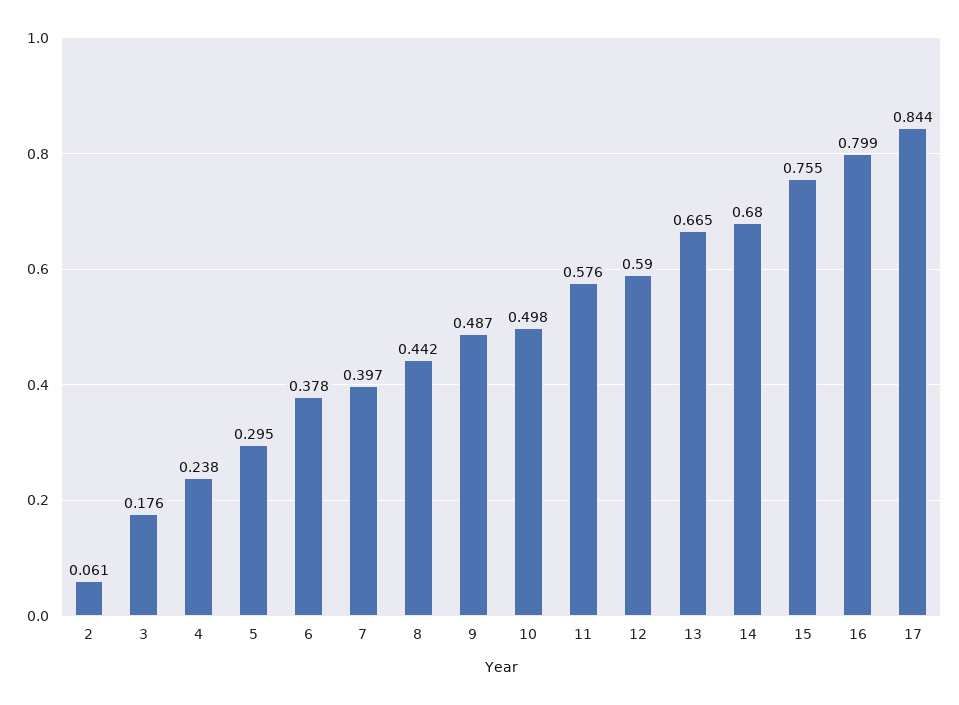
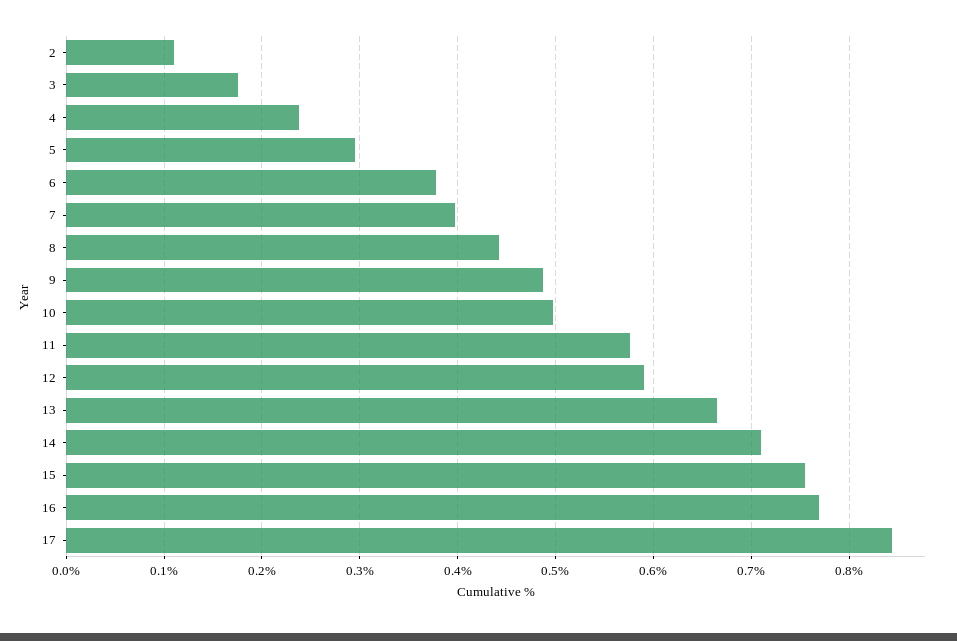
2: 0.061 -> 0.11
14: 0.68 -> 0.71
16: 0.799 -> 0.77

